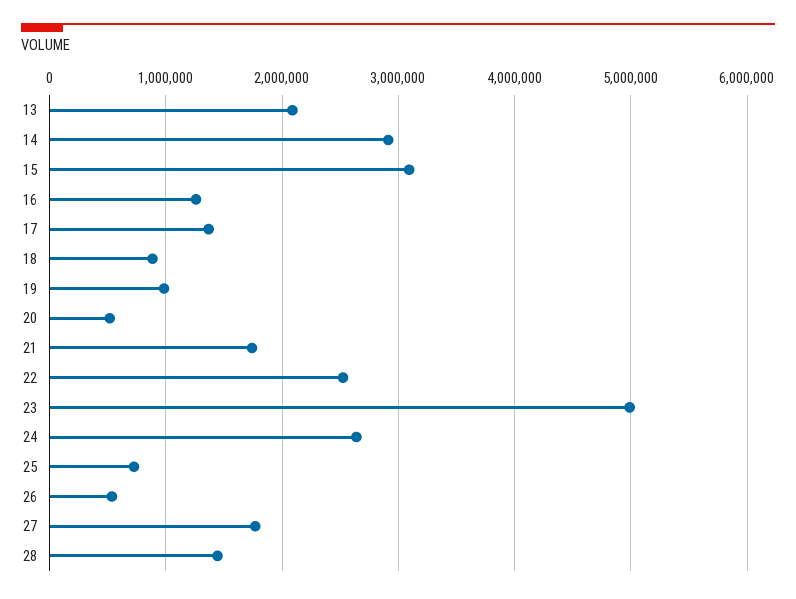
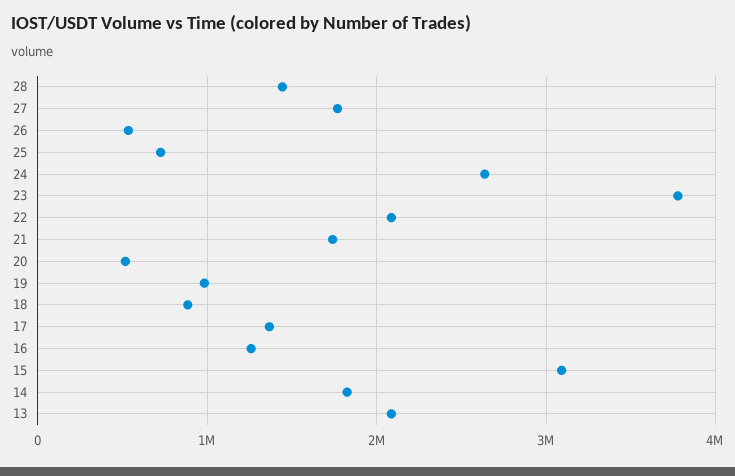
14: 2900000 -> 1800000
22: 2500000 -> 2100000
23: 5000000 -> 3800000

